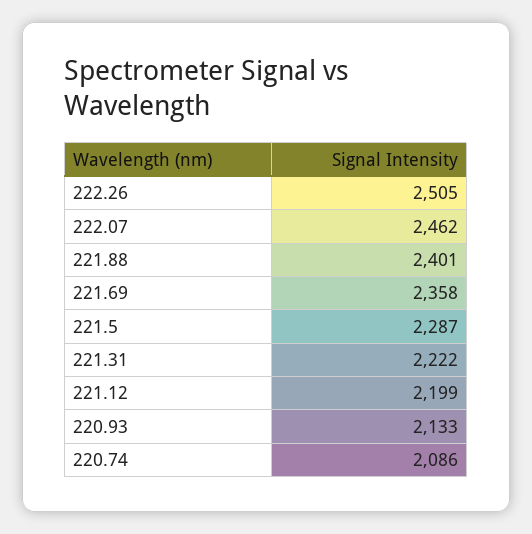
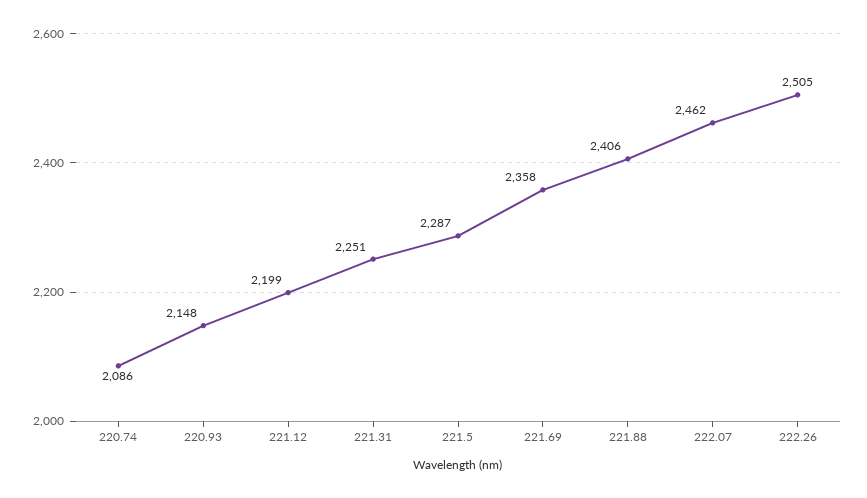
221.88: 2401 -> 2406
221.31: 2222 -> 2251
220.93: 2133 -> 2148

